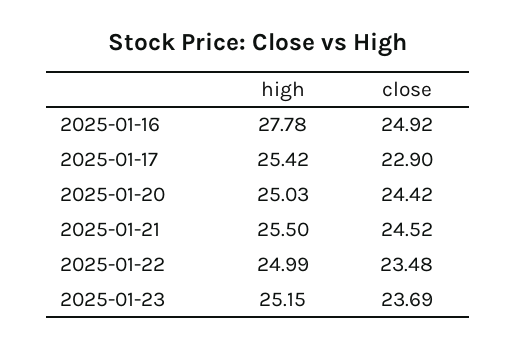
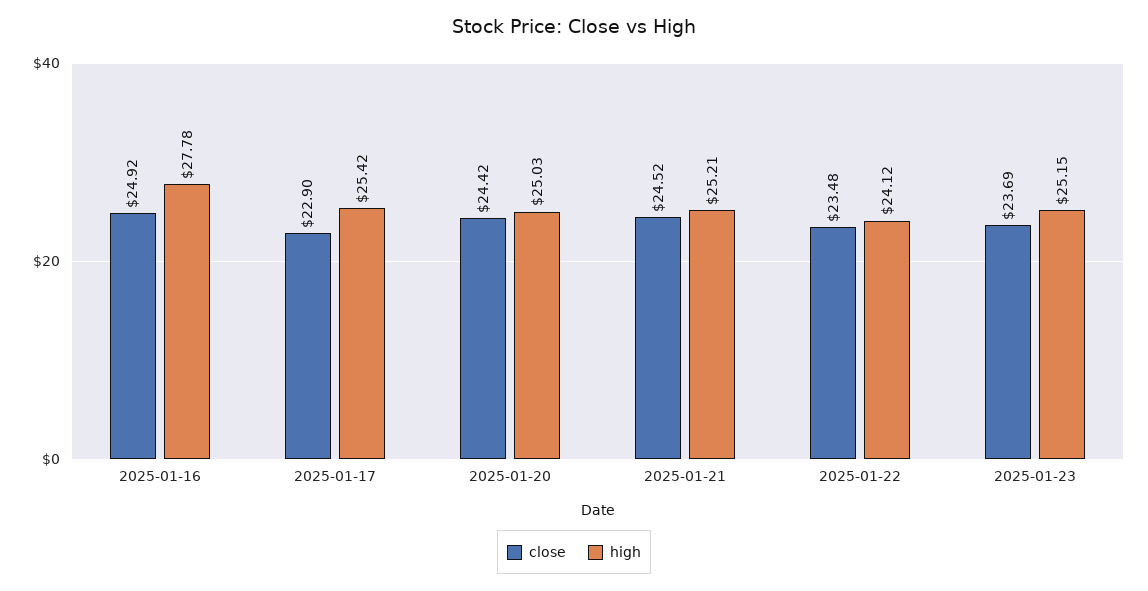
high, 2025-01-21: 25.5 -> 25.21
high, 2025-01-22: 24.99 -> 24.12

